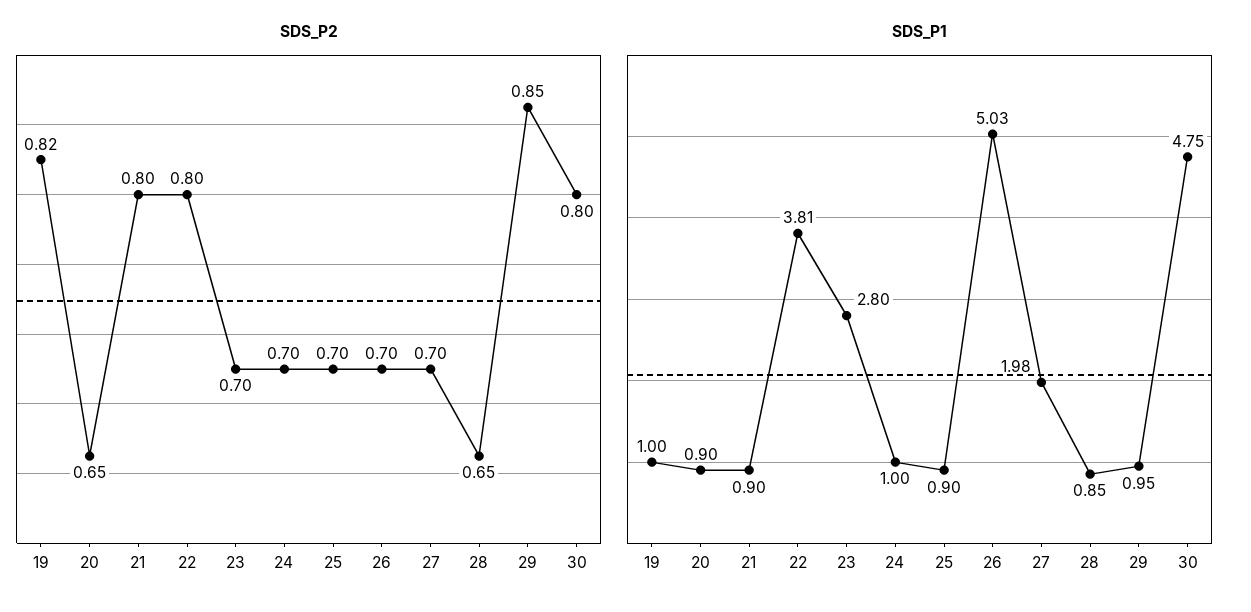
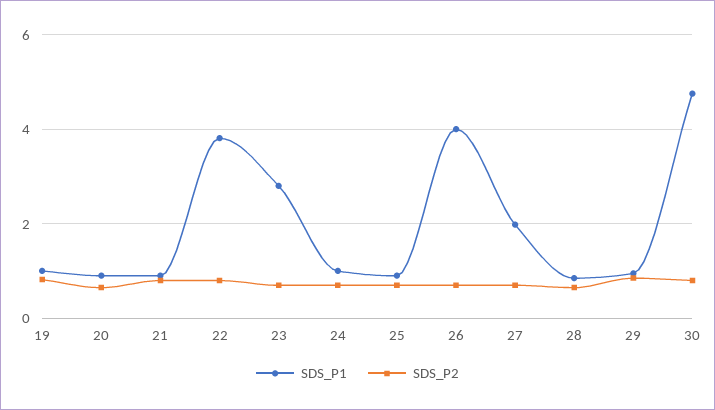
SDS_P1, 26: 5.03 -> 4

